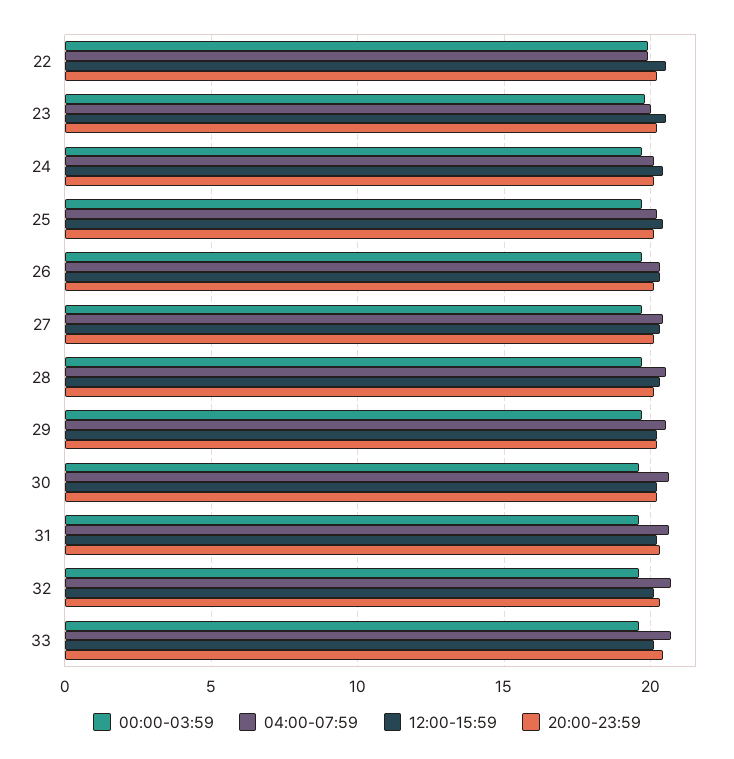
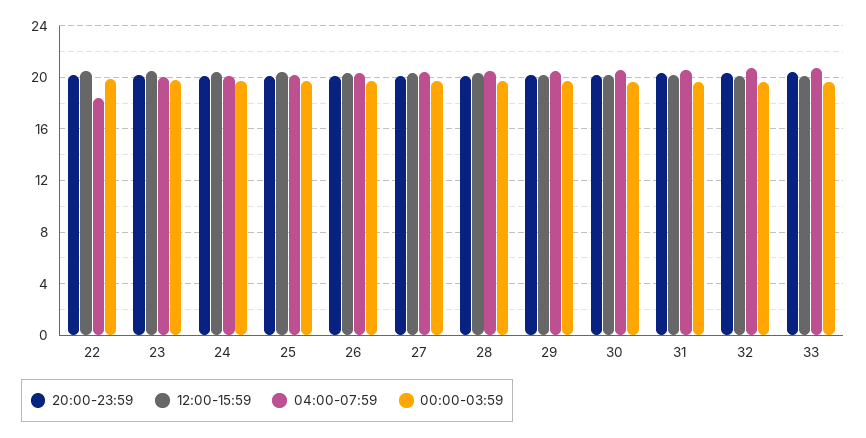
04:00-07:59, 22: 20 -> 18.5

